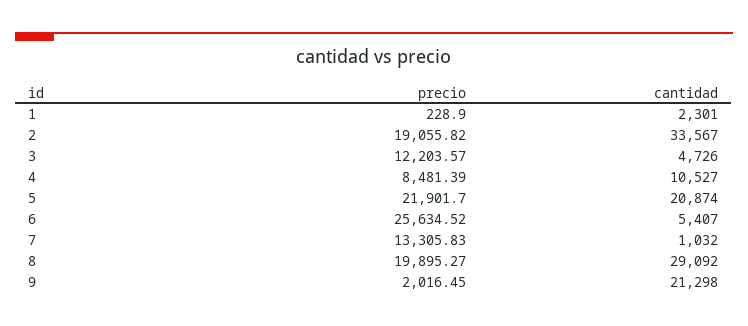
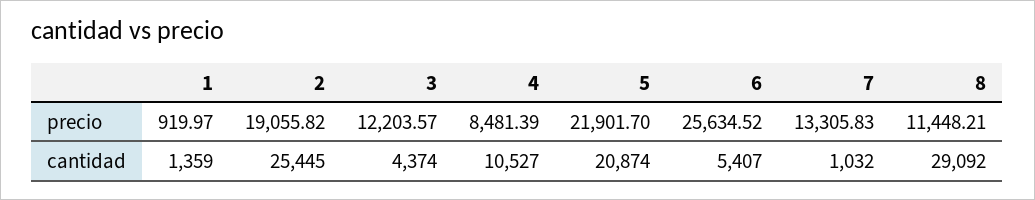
precio, 1: 228.9 -> 919.97
cantidad, 1: 2301 -> 1359
cantidad, 2: 33567 -> 25445
cantidad, 3: 4726 -> 4374
precio, 8: 19895.27 -> 11448.21
precio, 9: 2016.45 -> none
cantidad, 9: 21298 -> none

